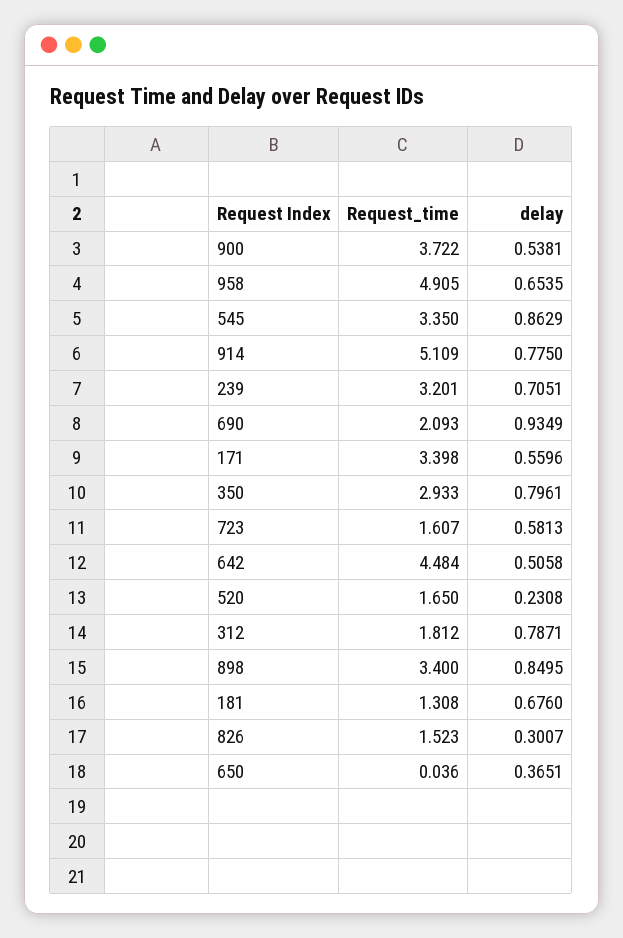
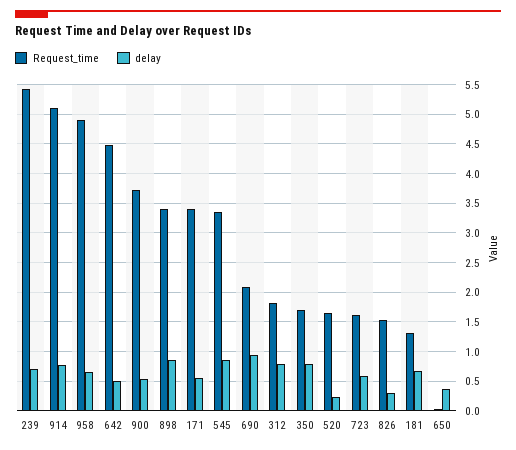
Request_time, 239: 3.201 -> 5.5
Request_time, 350: 2.933 -> 1.75

